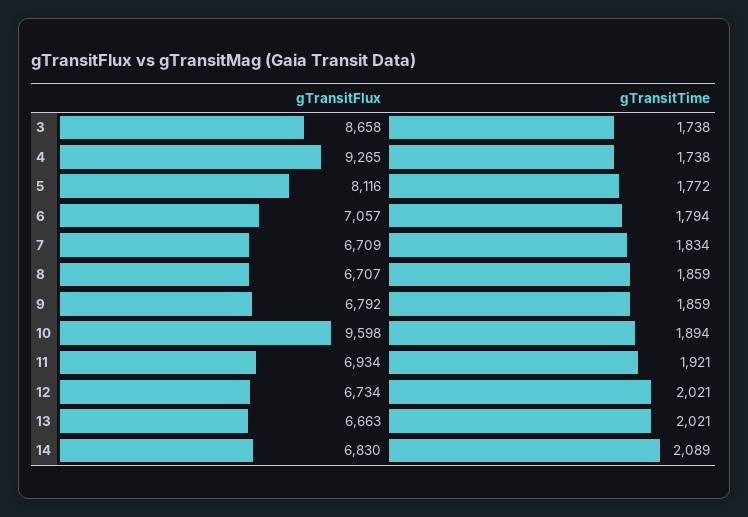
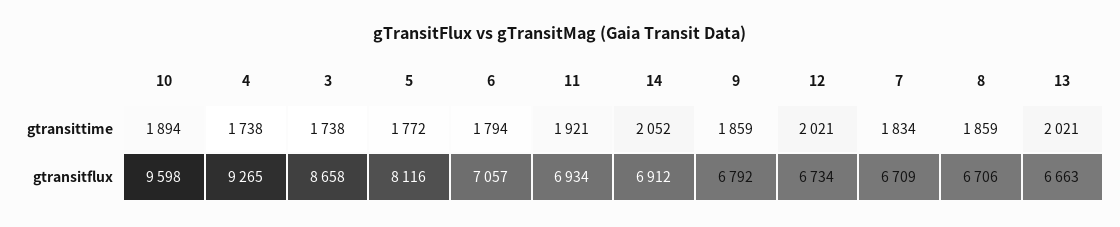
gTransitFlux, 8: 6707 -> 6706
gTransitFlux, 14: 6830 -> 6912
gTransitTime, 14: 2089 -> 2052

